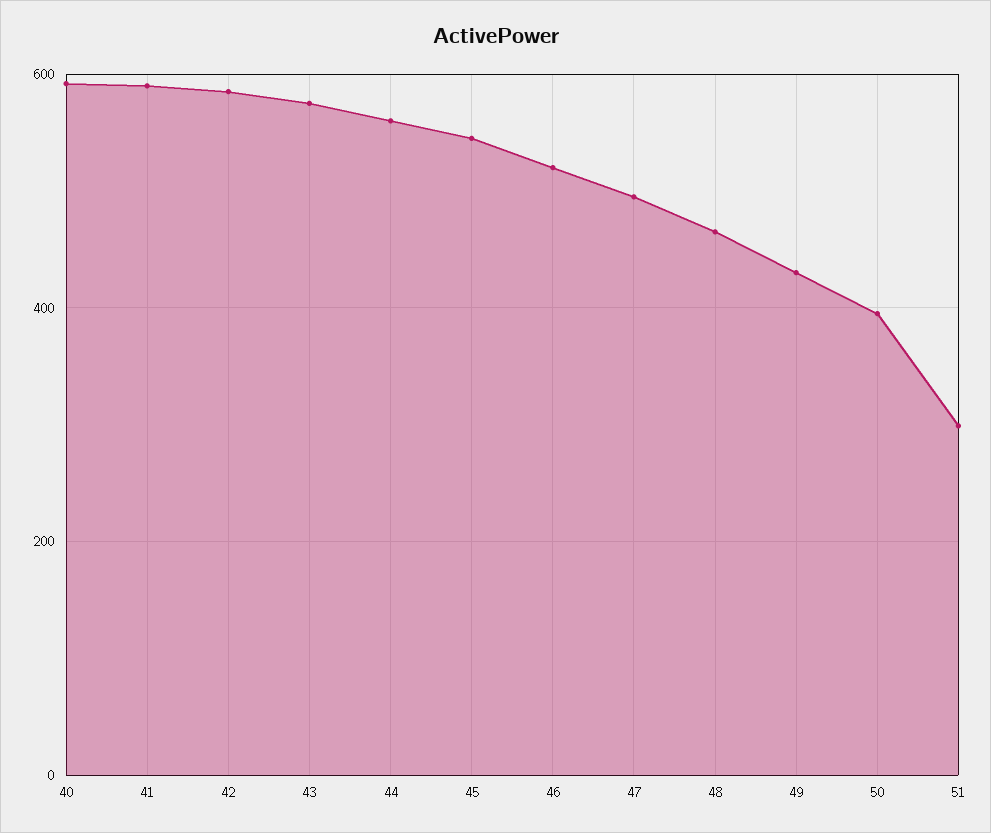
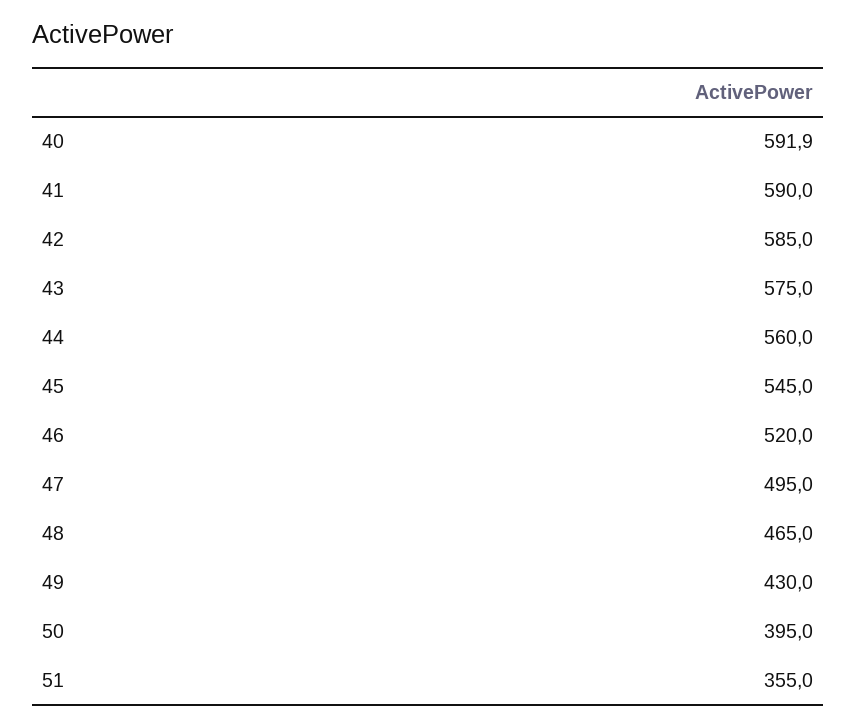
51: 300 -> 355

